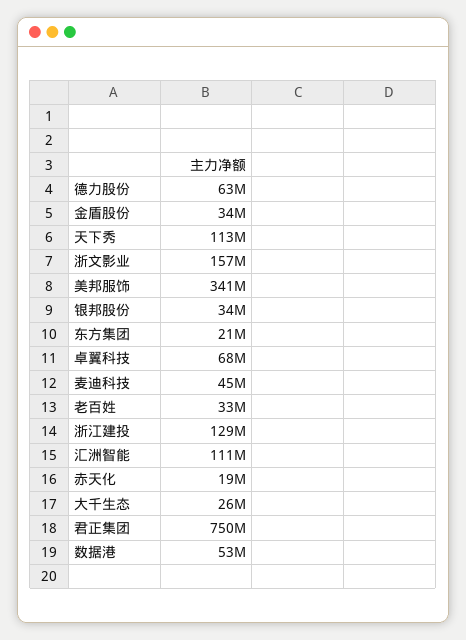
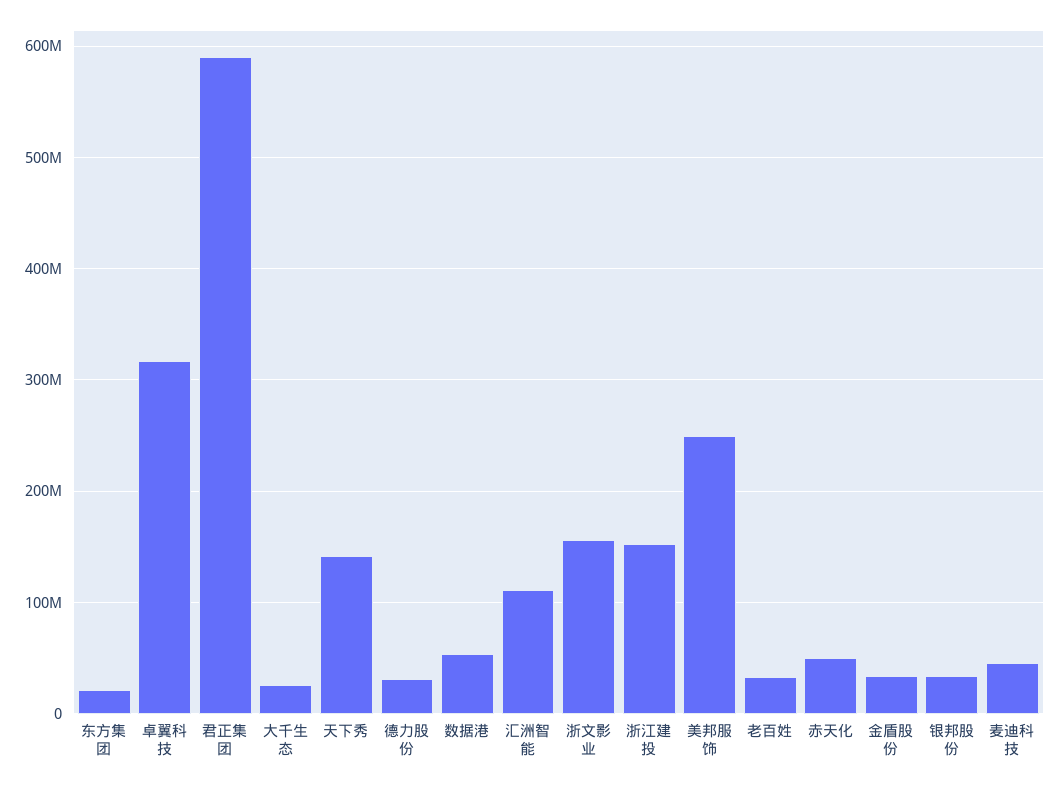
德力股份: 63000000 -> 30000000
天下秀: 113000000 -> 140000000
美邦服饰: 341000000 -> 250000000
卓翼科技: 68000000 -> 320000000
浙江建投: 129000000 -> 150000000
赤天化: 19000000 -> 50000000
君正集团: 750000000 -> 590000000

